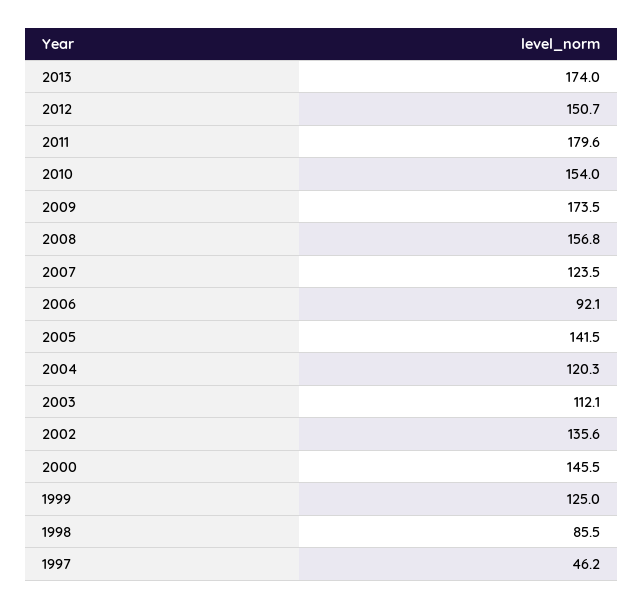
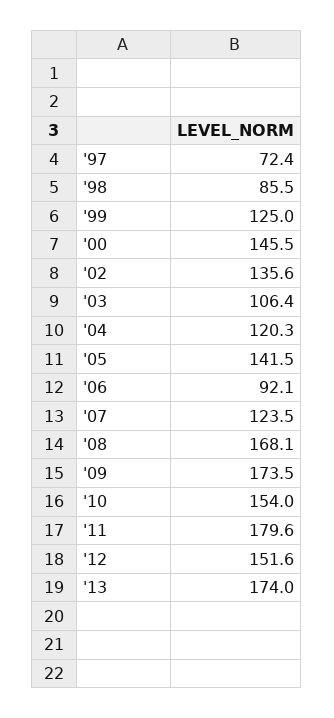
2012: 150.7 -> 151.6
2008: 156.8 -> 168.1
2003: 112.1 -> 106.4
1997: 46.2 -> 72.4

